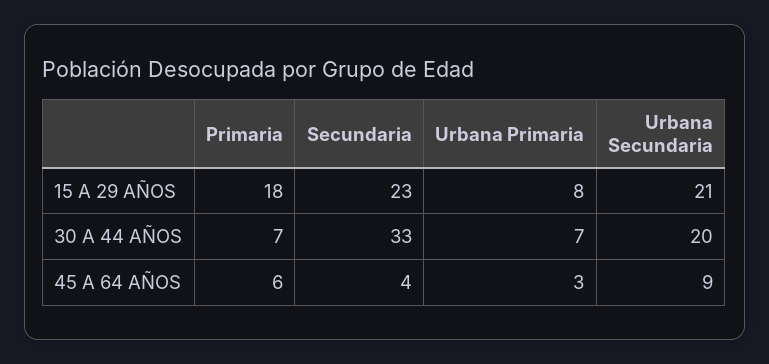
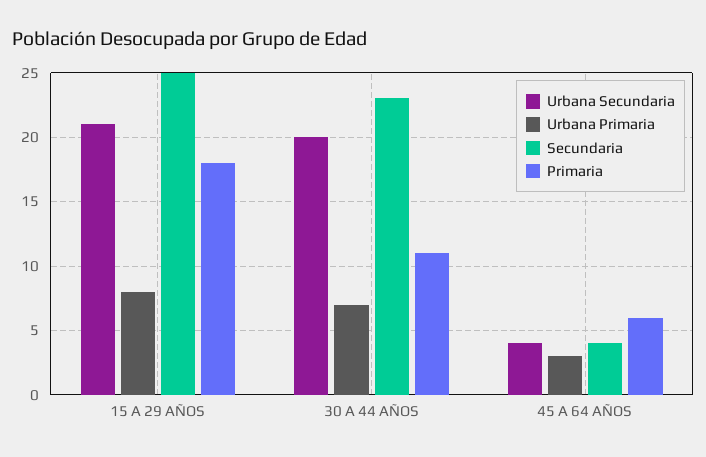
Secundaria, 15 A 29 AÑOS: 23 -> 25
Primaria, 30 A 44 AÑOS: 7 -> 11
Secundaria, 30 A 44 AÑOS: 33 -> 23
Urbana Secundaria, 45 A 64 AÑOS: 9 -> 4

